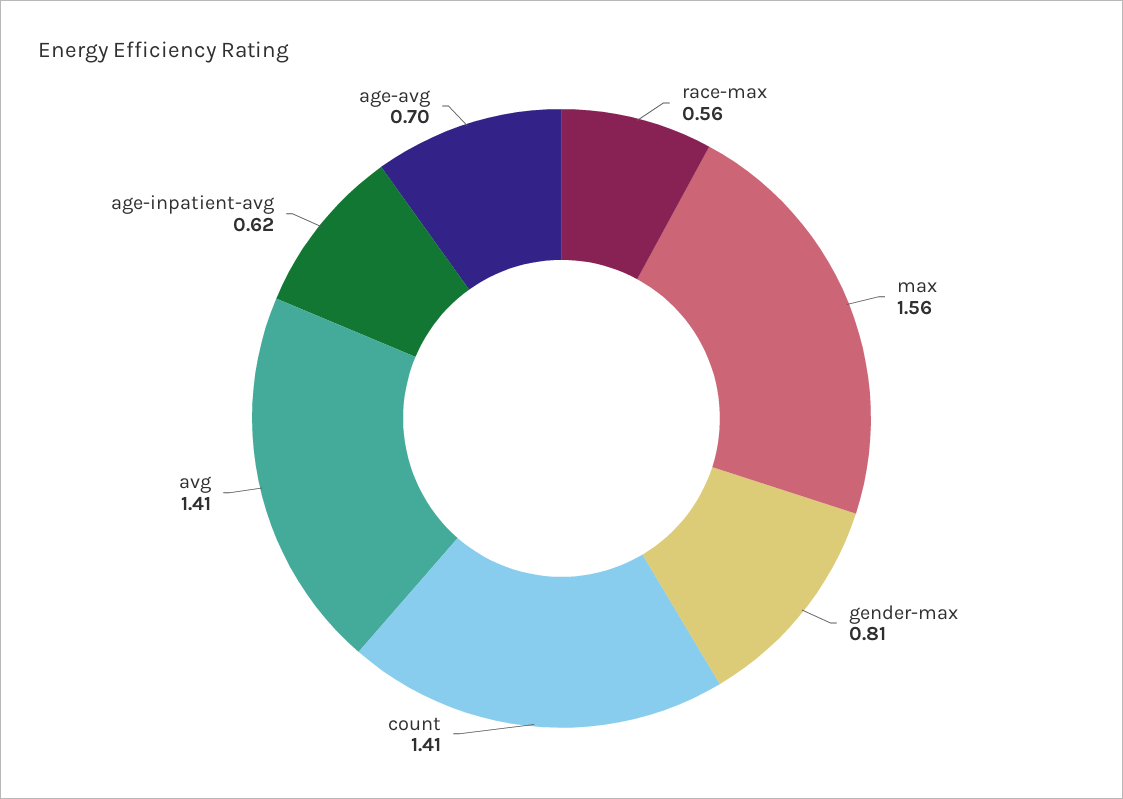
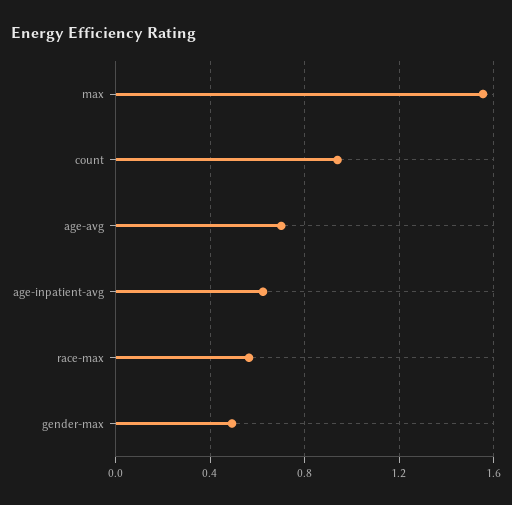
gender-max: 0.81 -> 0.5
count: 1.41 -> 0.95
avg: 1.41 -> none

